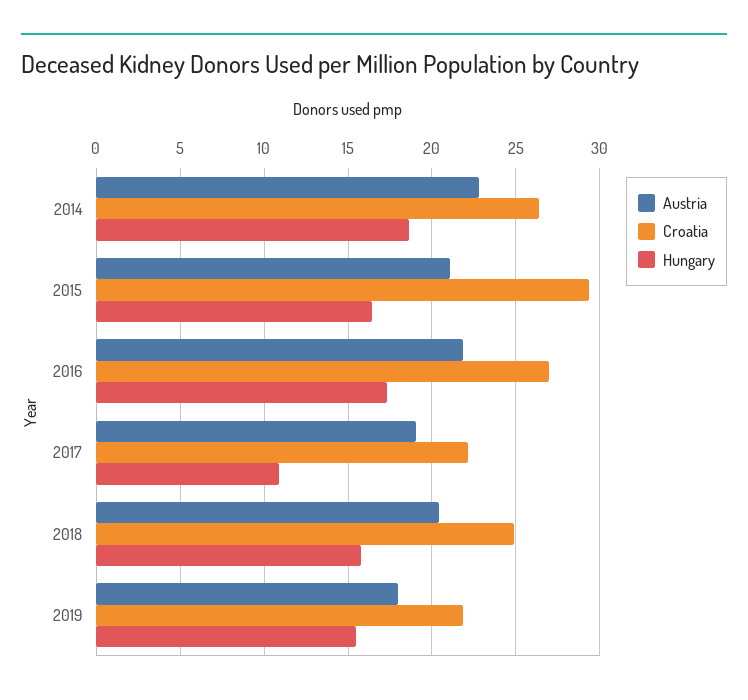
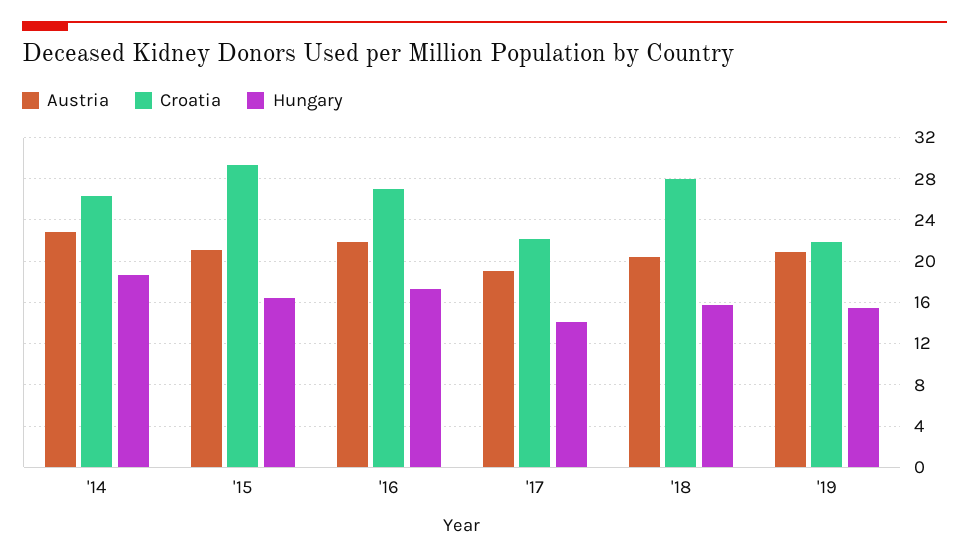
Hungary, 2017: 11 -> 14
Croatia, 2018: 25 -> 28
Austria, 2019: 18 -> 21

